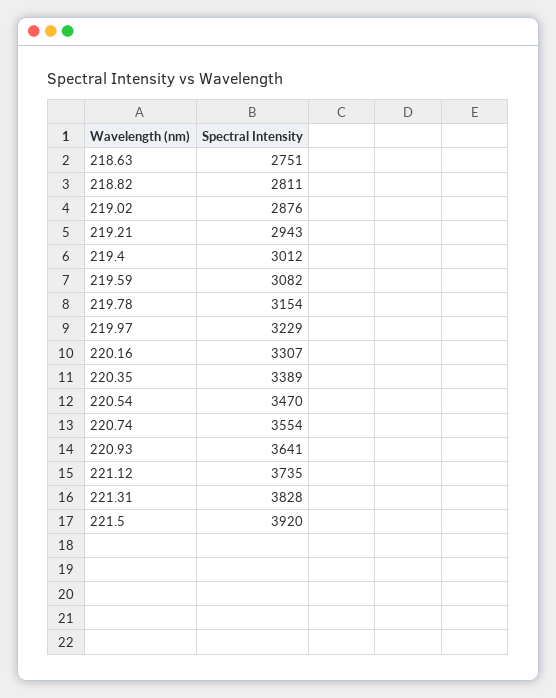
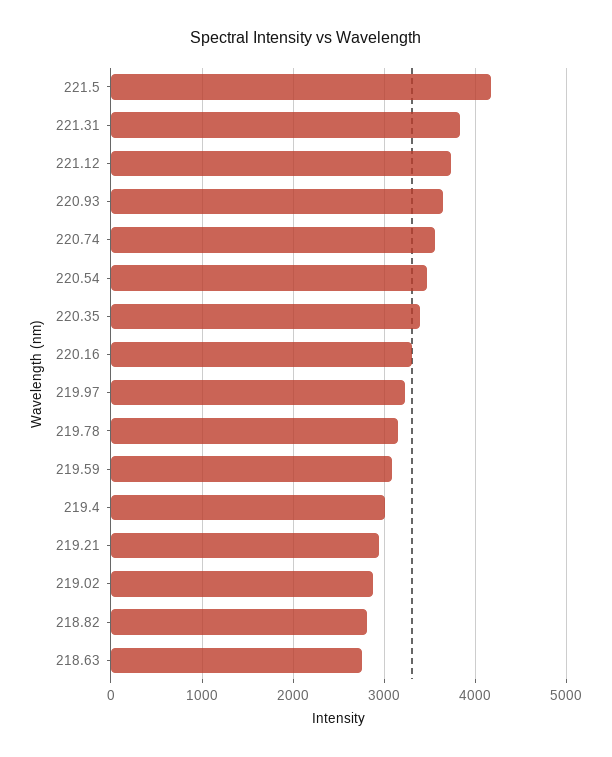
221.5: 3920 -> 4200

